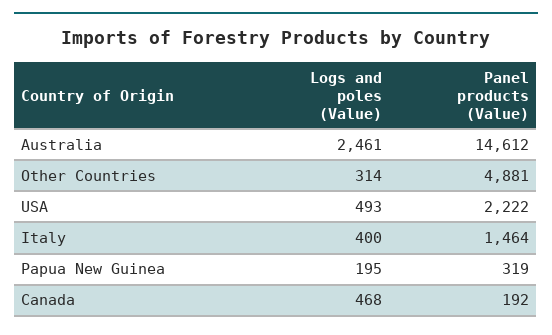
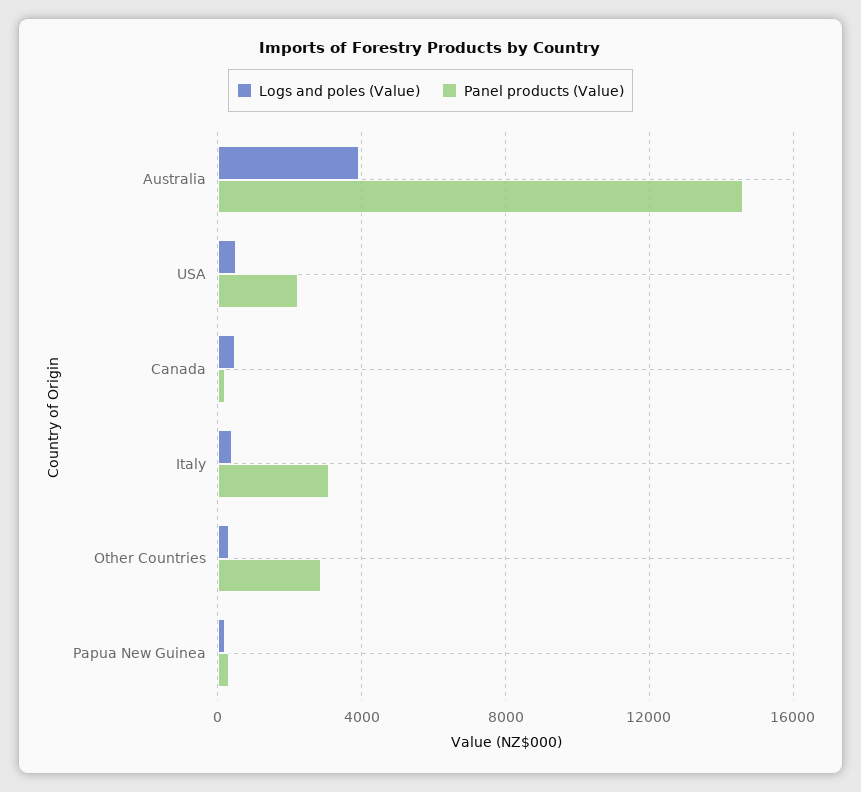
Logs and poles (Value), Australia: 2461 -> 4000
Panel products (Value), Other Countries: 4881 -> 3000
Panel products (Value), Italy: 1464 -> 3000

